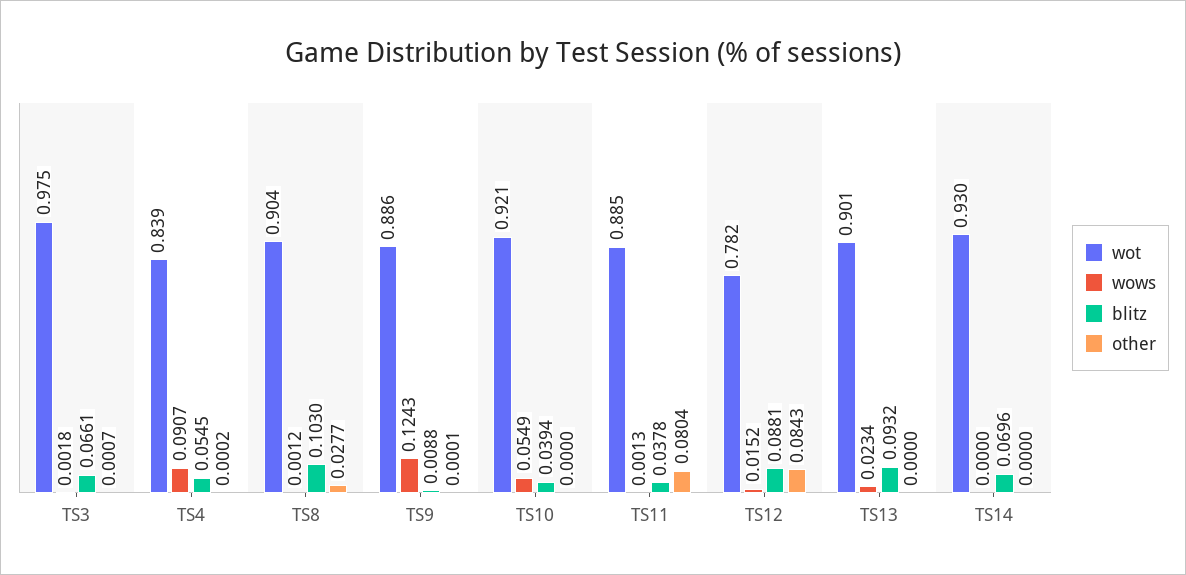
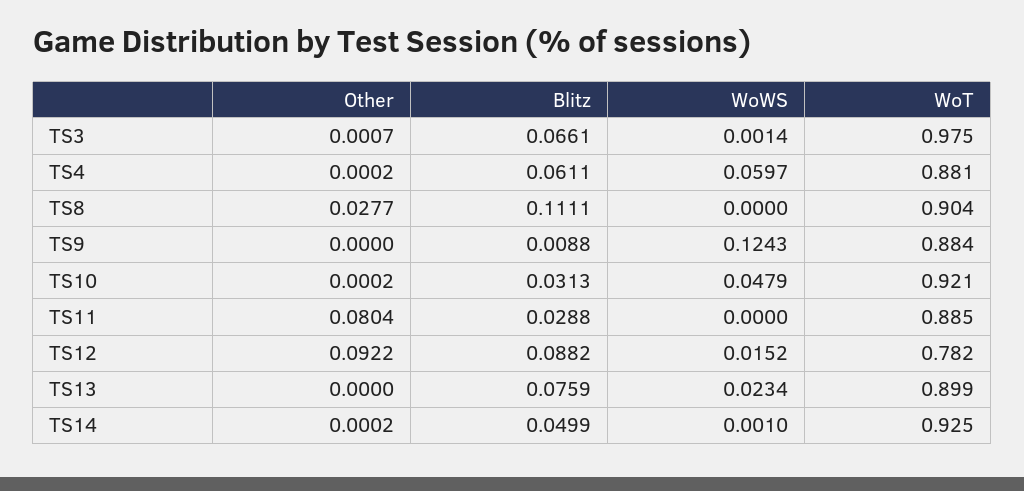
wows, TS3: 0.0018 -> 0.0014
wot, TS4: 0.839 -> 0.881
wows, TS4: 0.0907 -> 0.0597
blitz, TS4: 0.0545 -> 0.0611
wows, TS8: 0.0012 -> 0
blitz, TS8: 0.103 -> 0.1111
wot, TS9: 0.886 -> 0.884
other, TS9: 0.0001 -> 0
wows, TS10: 0.0549 -> 0.0479
blitz, TS10: 0.0394 -> 0.0313
other, TS10: 0 -> 0.0002
wows, TS11: 0.0013 -> 0
blitz, TS11: 0.0378 -> 0.0288
blitz, TS12: 0.0881 -> 0.0882
other, TS12: 0.0843 -> 0.0922
wot, TS13: 0.901 -> 0.899
blitz, TS13: 0.0932 -> 0.0759
wot, TS14: 0.93 -> 0.925
wows, TS14: 0 -> 0.001
blitz, TS14: 0.0696 -> 0.0499
other, TS14: 0 -> 0.0002

